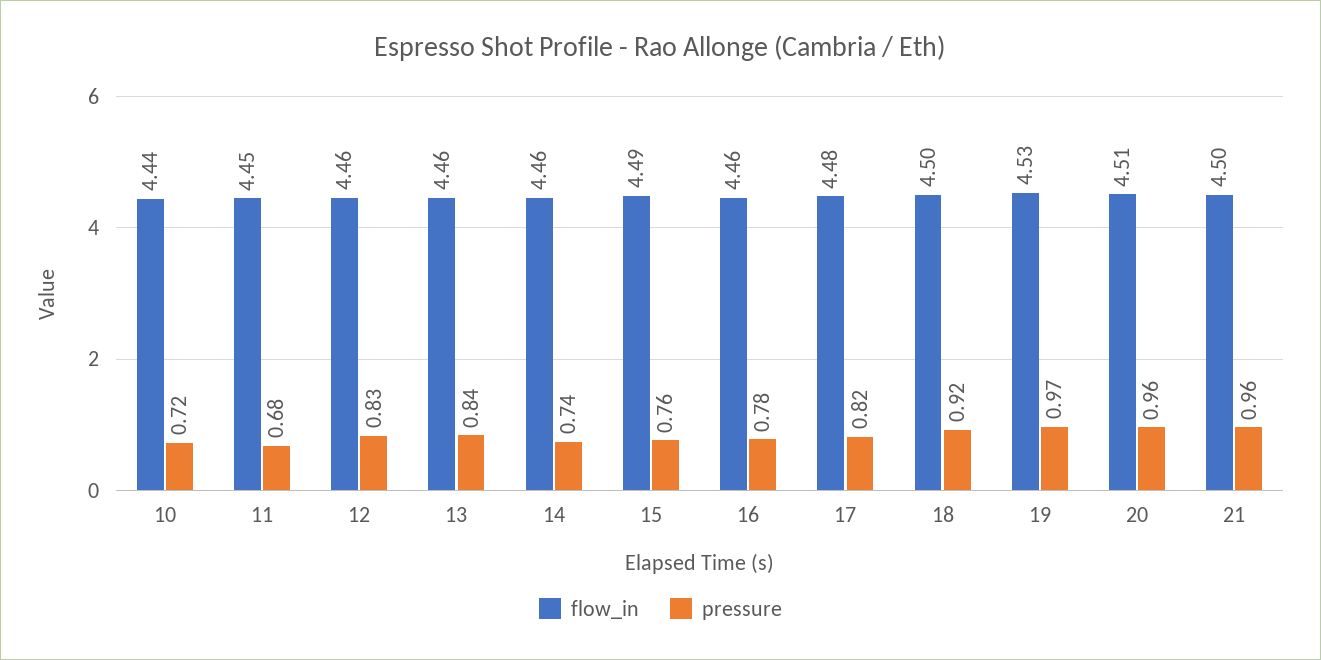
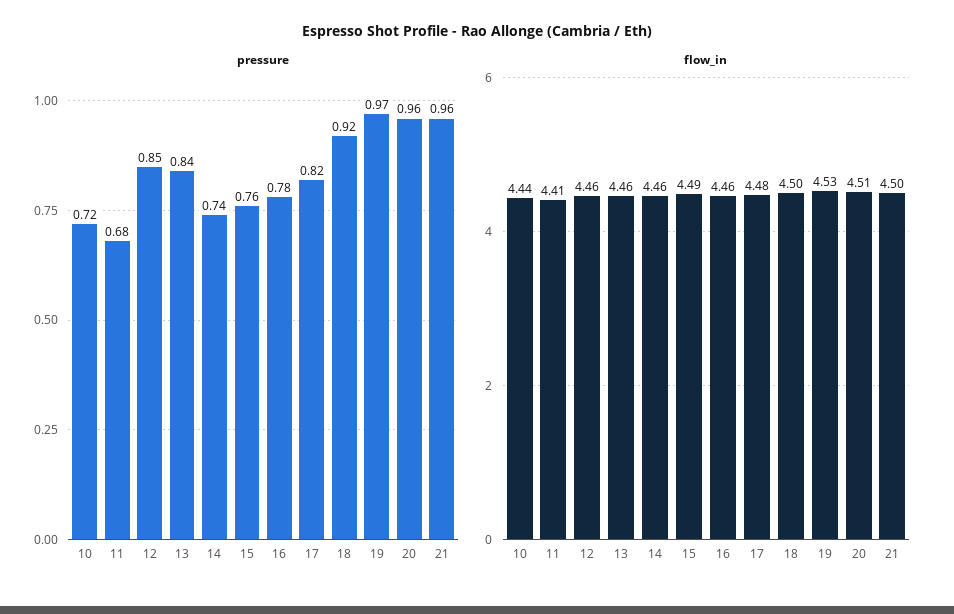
flow_in, 11: 4.45 -> 4.41
pressure, 12: 0.83 -> 0.85

